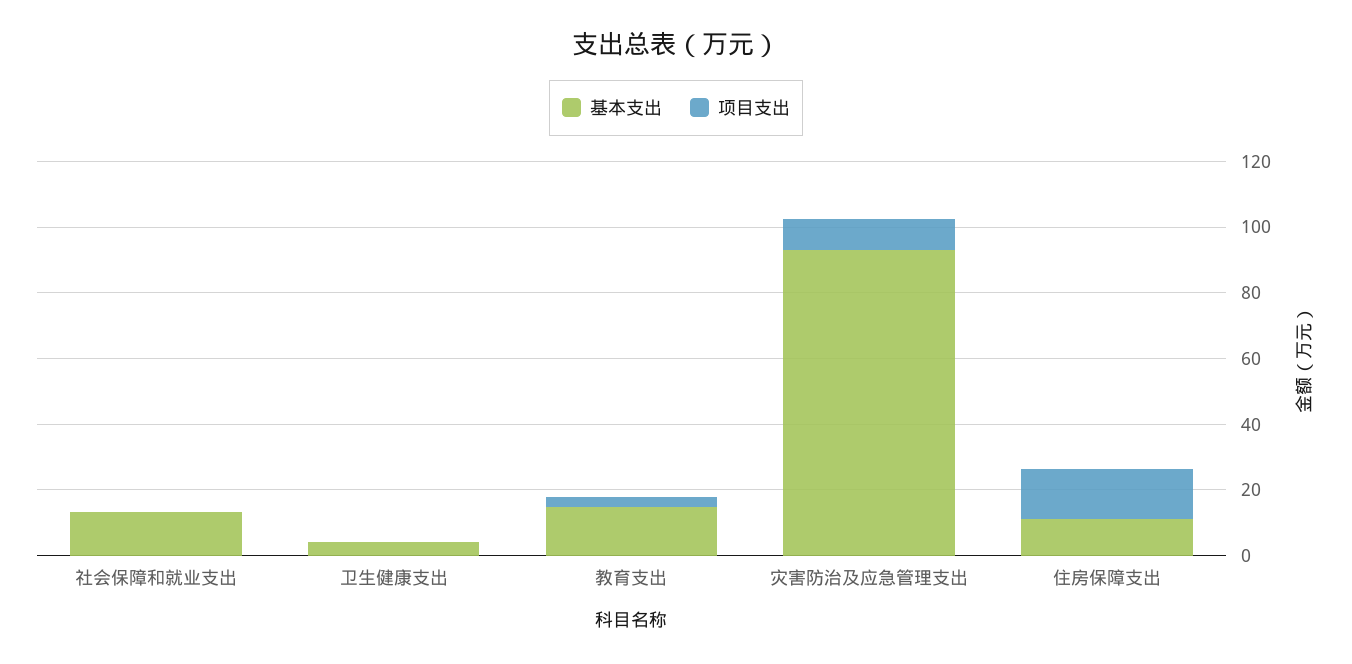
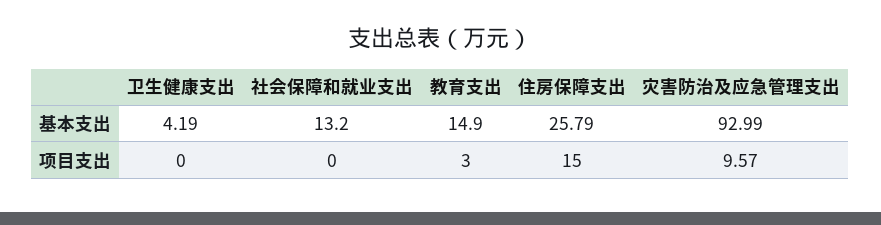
基本支出, 住房保障支出: 10 -> 25.79

